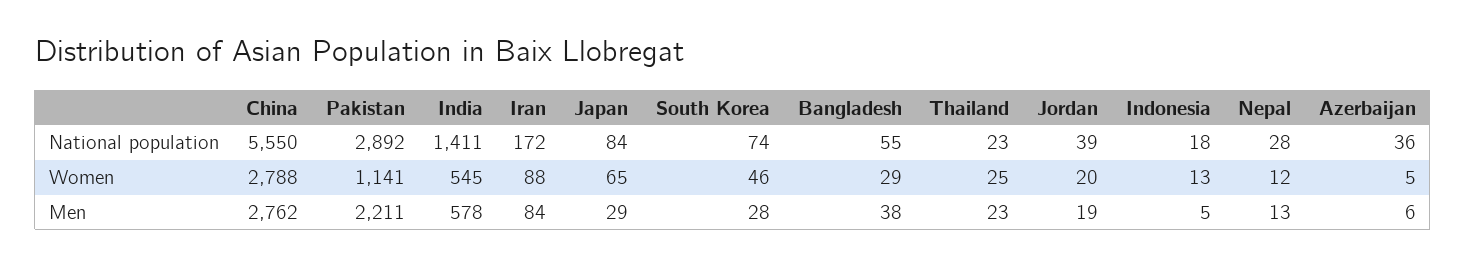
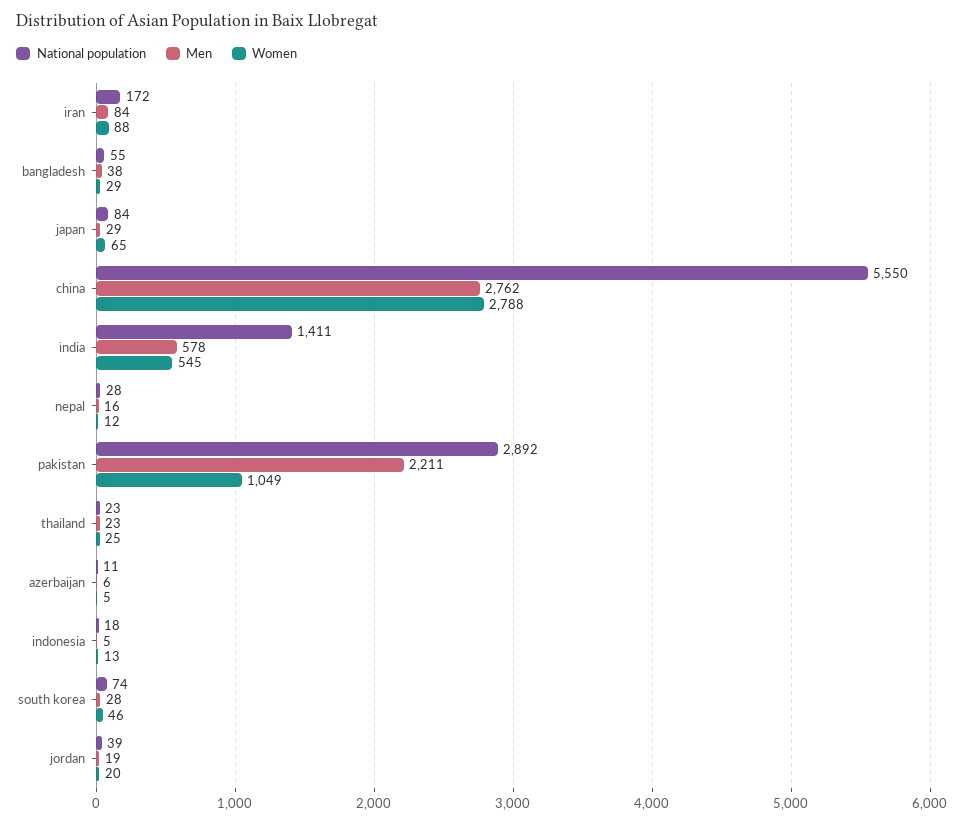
National population, Azerbaijan: 36 -> 11
Women, Pakistan: 1141 -> 1049
Men, Nepal: 13 -> 16

